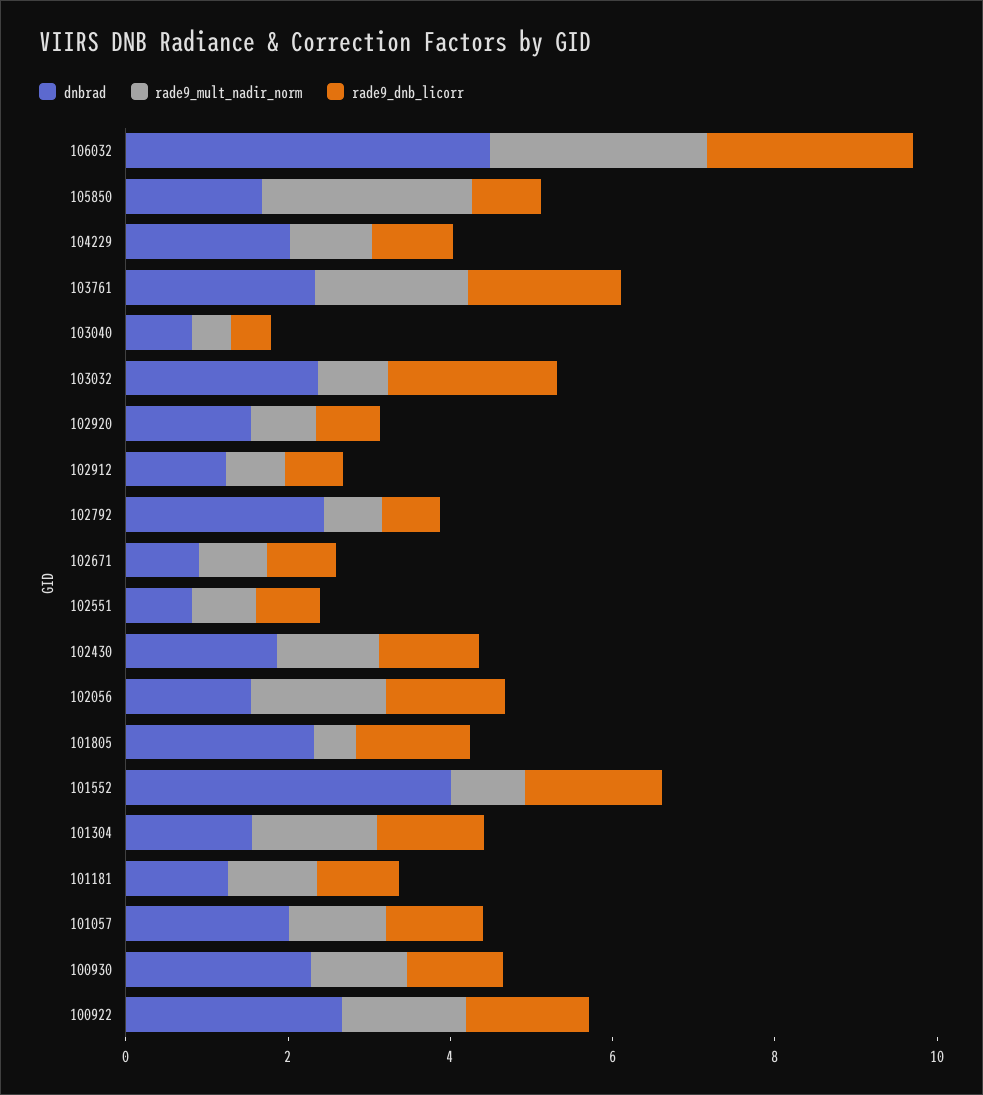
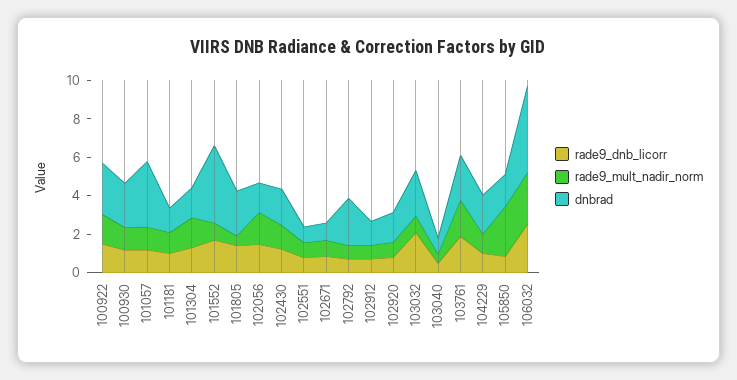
dnbrad, 101057: 2 -> 3.5

